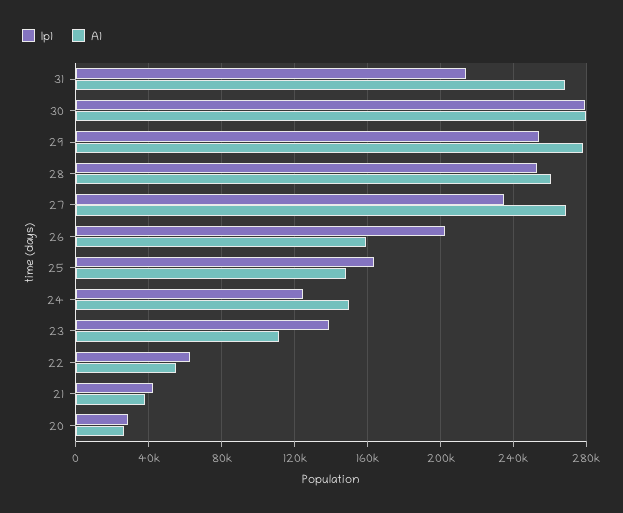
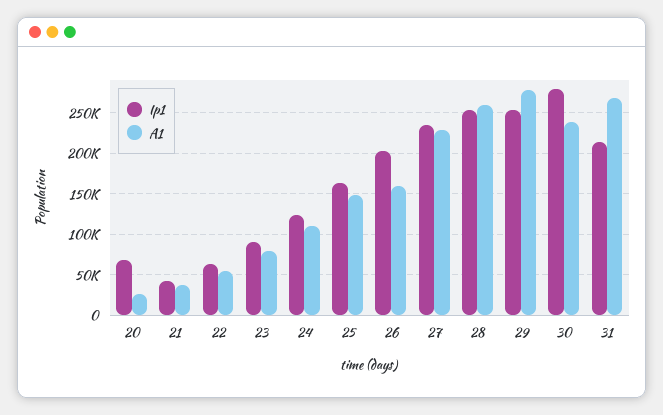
A1, 30: 280000 -> 240000
A1, 27: 270000 -> 230000
A1, 24: 150000 -> 110000
Ip1, 23: 140000 -> 90000
A1, 23: 110000 -> 80000
Ip1, 20: 30000 -> 70000

